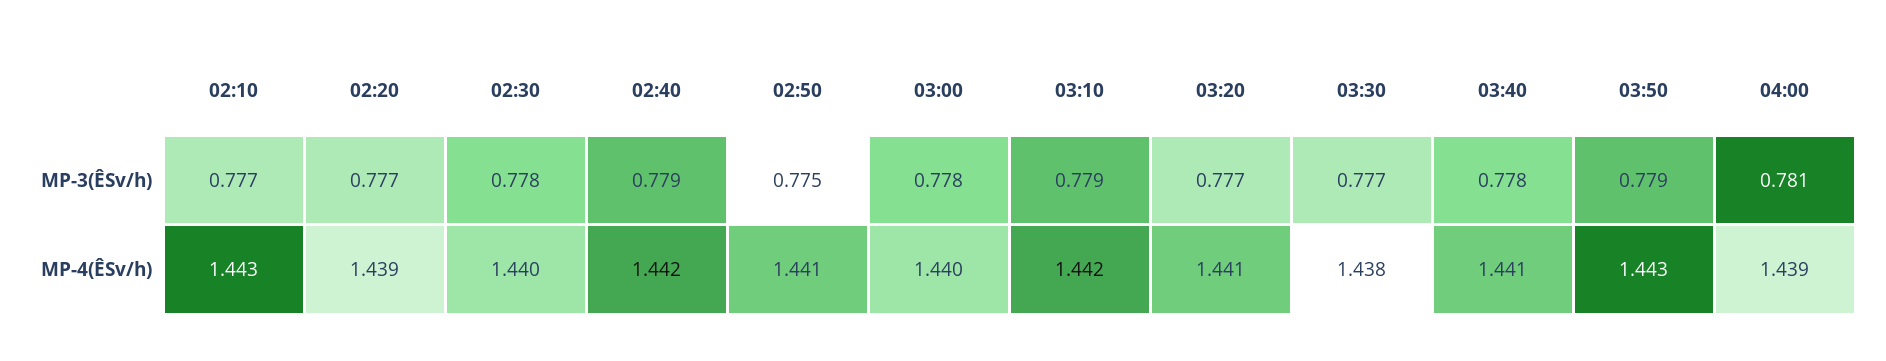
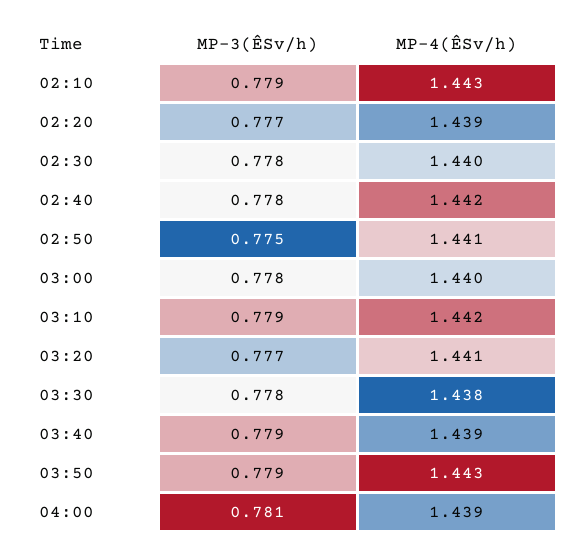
02:10, MP-3(ÊSv/h): 0.777 -> 0.779
02:40, MP-3(ÊSv/h): 0.779 -> 0.778
03:30, MP-3(ÊSv/h): 0.777 -> 0.778
03:40, MP-3(ÊSv/h): 0.778 -> 0.779
03:40, MP-4(ÊSv/h): 1.441 -> 1.439

